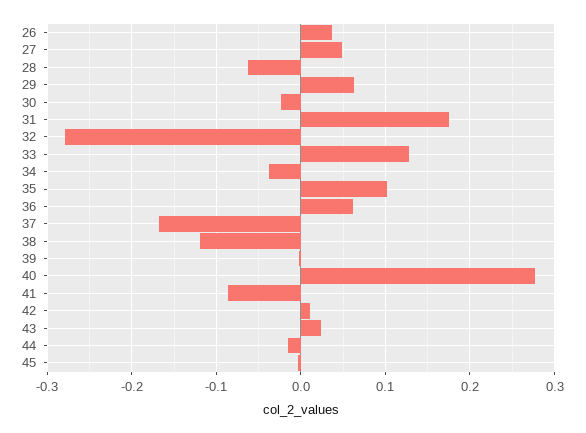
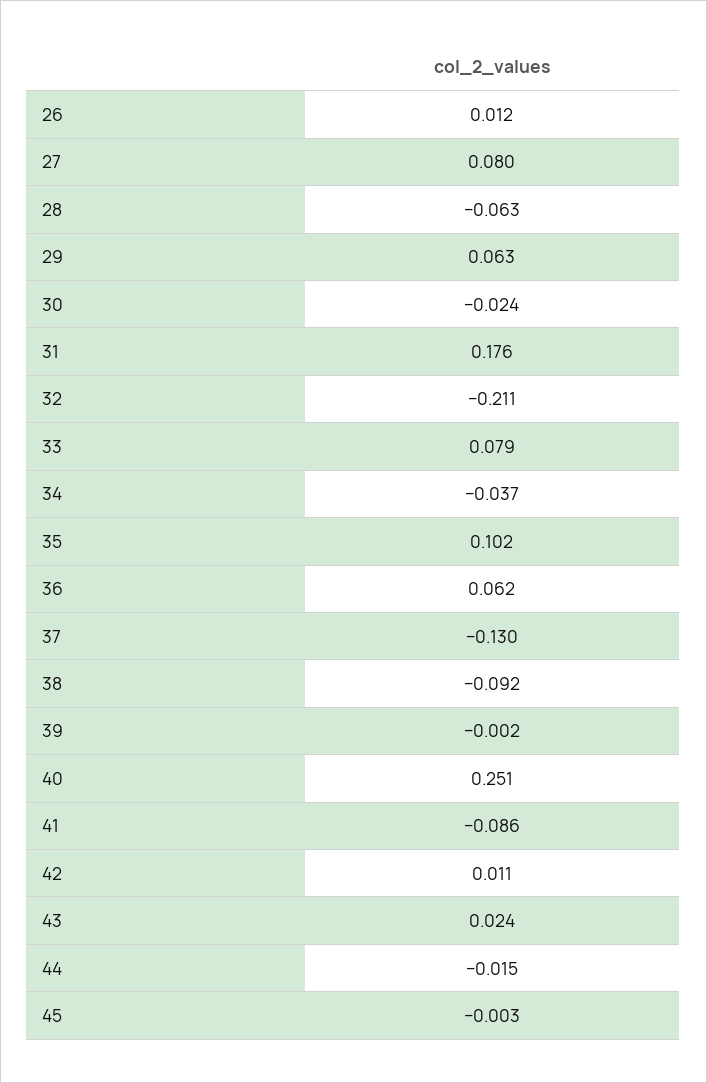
26: 0.04 -> 0.012
27: 0.05 -> 0.08
32: -0.28 -> -0.211
33: 0.13 -> 0.079
37: -0.17 -> -0.13
38: -0.12 -> -0.092
40: 0.28 -> 0.251

